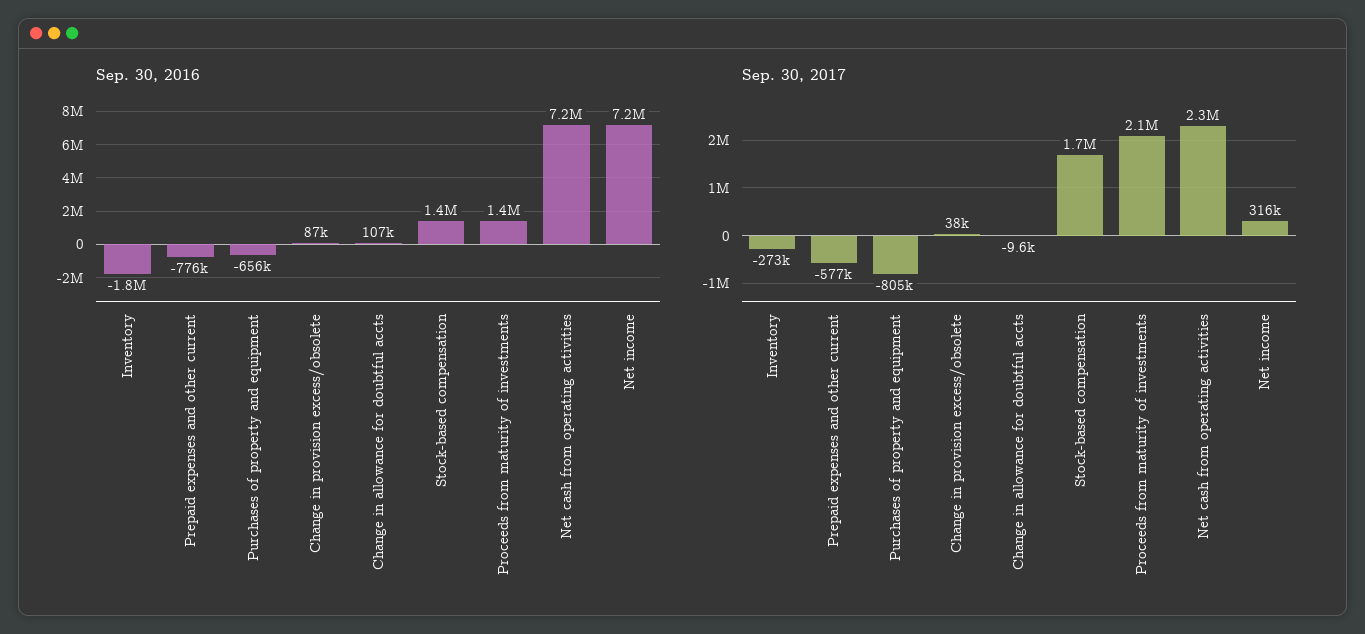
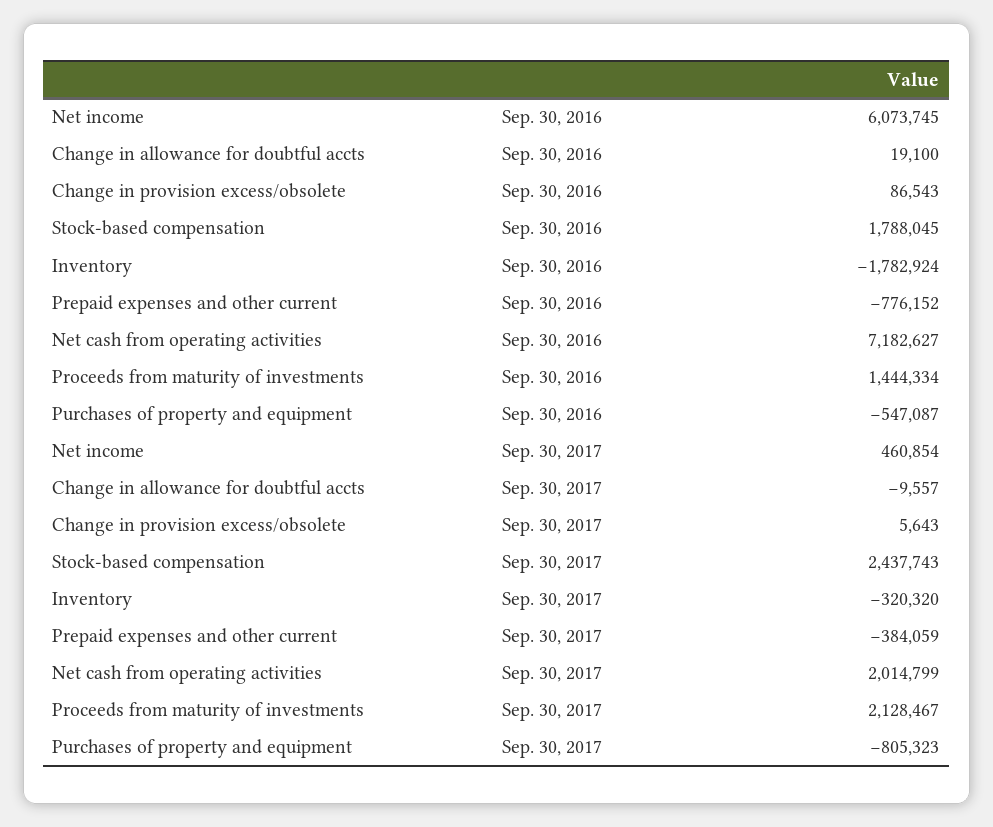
Sep. 30, 2016, Purchases of property and equipment: -656000 -> -547087
Sep. 30, 2016, Change in allowance for doubtful accts: 107000 -> 19100
Sep. 30, 2016, Stock-based compensation: 1400000 -> 1788045
Sep. 30, 2016, Net income: 7200000 -> 6073745
Sep. 30, 2017, Inventory: -273000 -> -320320
Sep. 30, 2017, Prepaid expenses and other current: -577000 -> -384059
Sep. 30, 2017, Change in provision excess/obsolete: 38000 -> 5643
Sep. 30, 2017, Stock-based compensation: 1700000 -> 2437743
Sep. 30, 2017, Net cash from operating activities: 2300000 -> 2014799
Sep. 30, 2017, Net income: 316000 -> 460854

